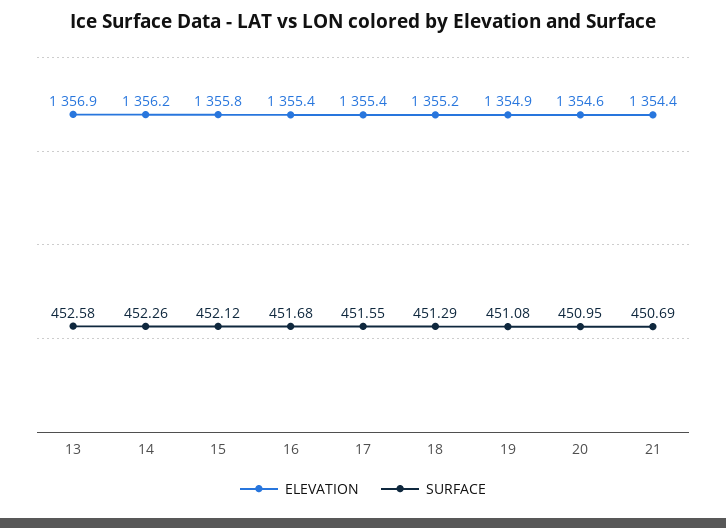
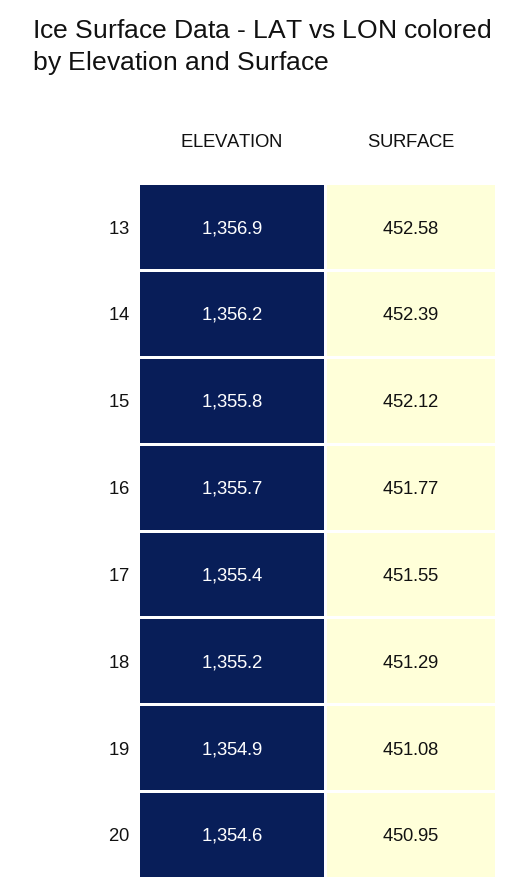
SURFACE, 14: 452.26 -> 452.39
ELEVATION, 16: 1355.4 -> 1355.7
SURFACE, 16: 451.68 -> 451.77
ELEVATION, 21: 1354.4 -> none
SURFACE, 21: 450.69 -> none

